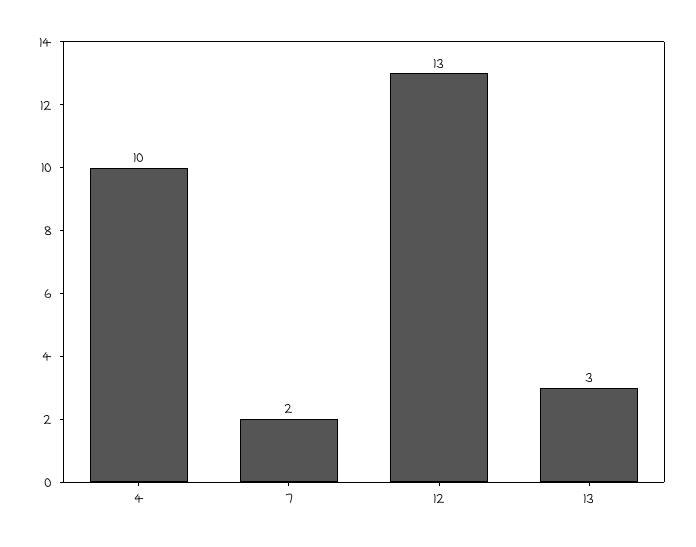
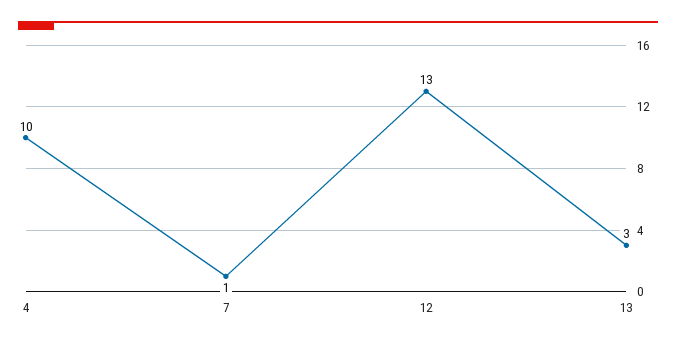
7: 2 -> 1

